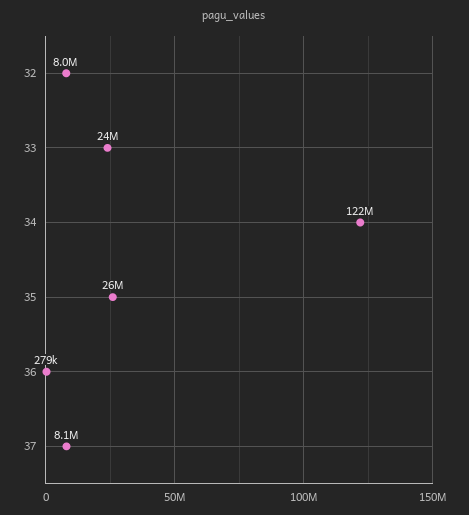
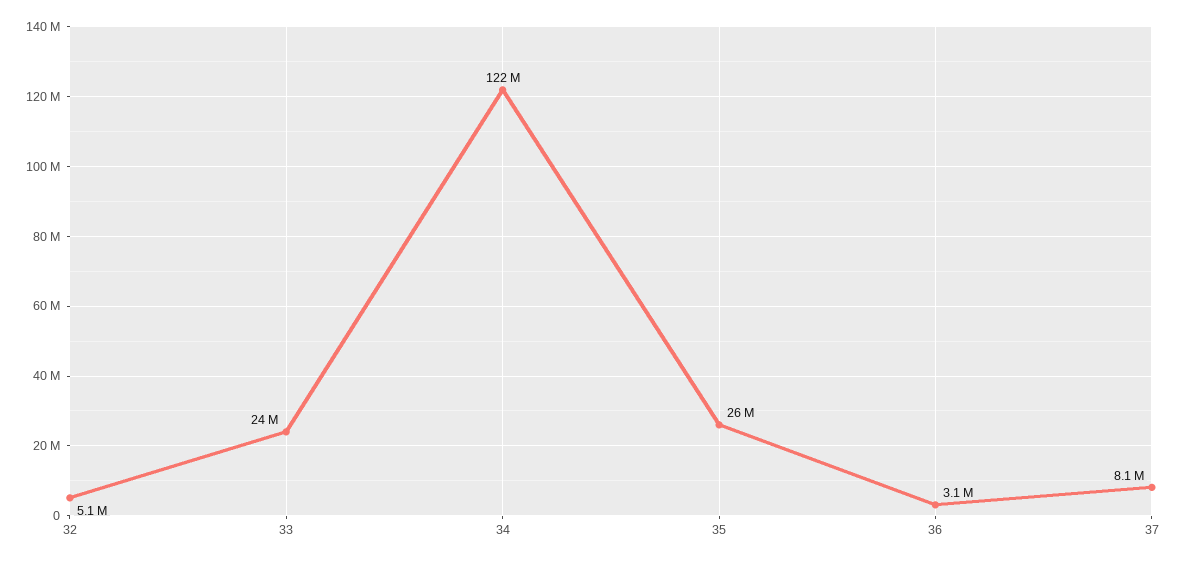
32: 8000000 -> 5100000
36: 279000 -> 3100000

